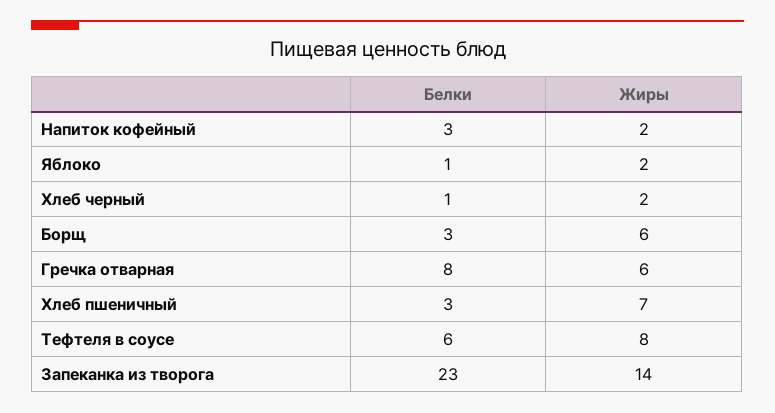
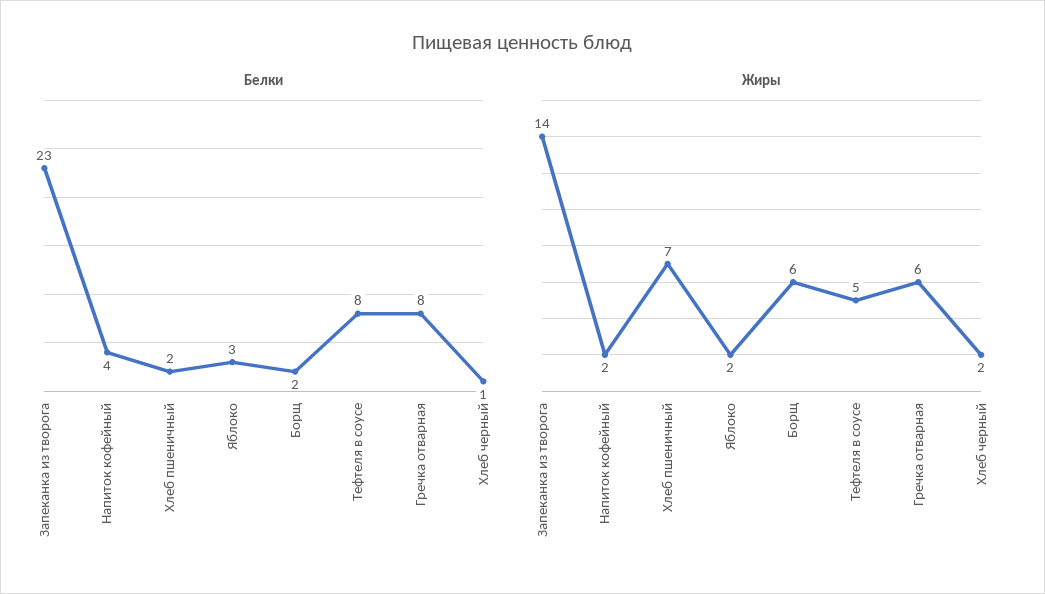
Белки, Напиток кофейный: 3 -> 4
Белки, Яблоко: 1 -> 3
Белки, Борщ: 3 -> 2
Белки, Хлеб пшеничный: 3 -> 2
Белки, Тефтеля в соусе: 6 -> 8
Жиры, Тефтеля в соусе: 8 -> 5

